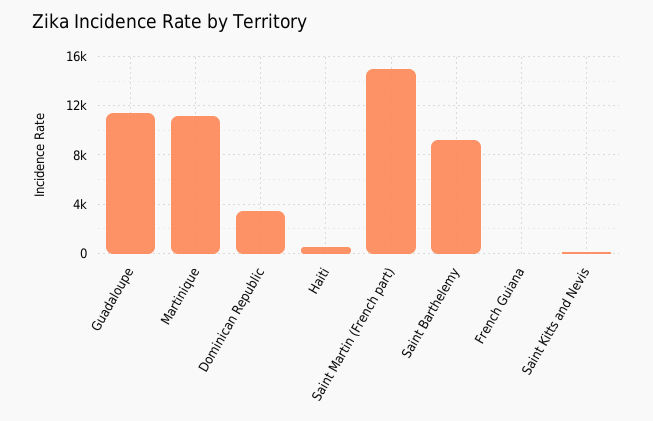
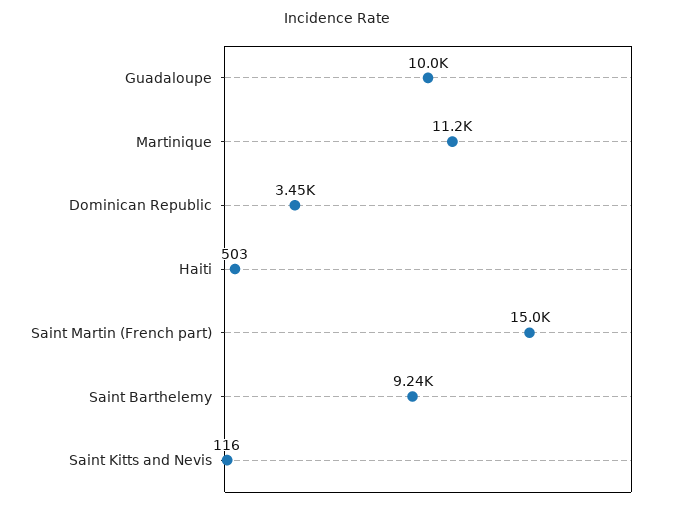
Guadaloupe: 11500 -> 10000
French Guiana: 0 -> none

